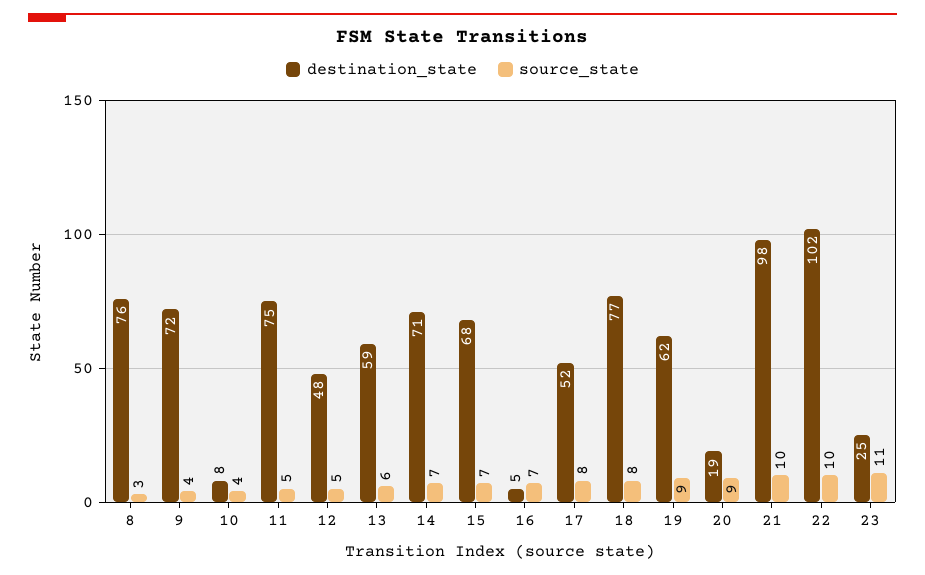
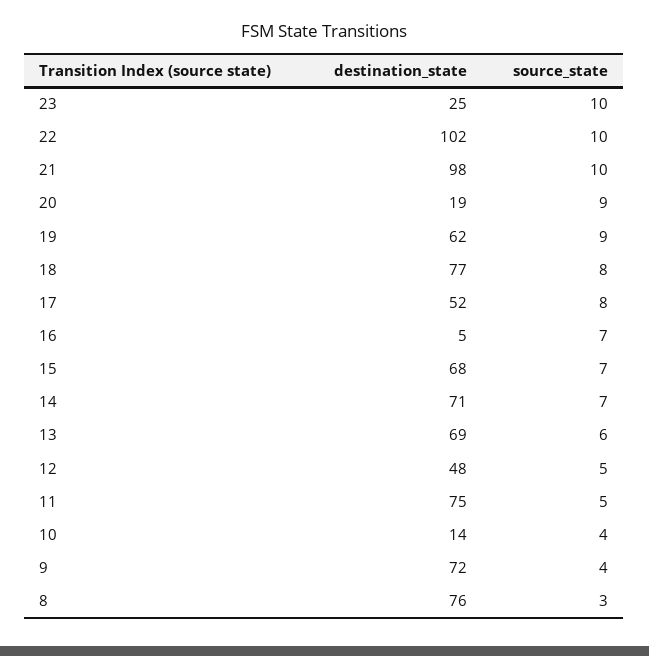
destination_state, 10: 8 -> 14
destination_state, 13: 59 -> 69
source_state, 23: 11 -> 10

